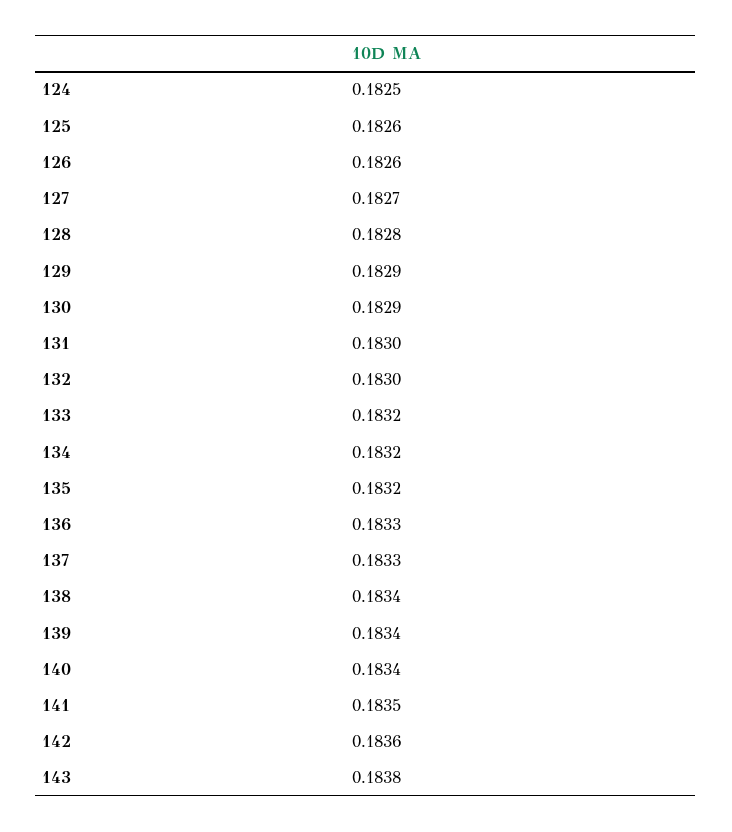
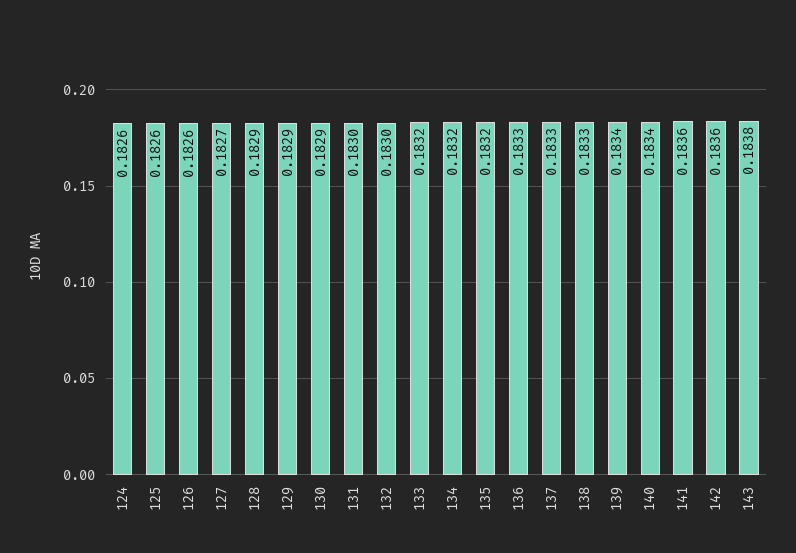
124: 0.1825 -> 0.1826
128: 0.1828 -> 0.1829
138: 0.1834 -> 0.1833
141: 0.1835 -> 0.1836

